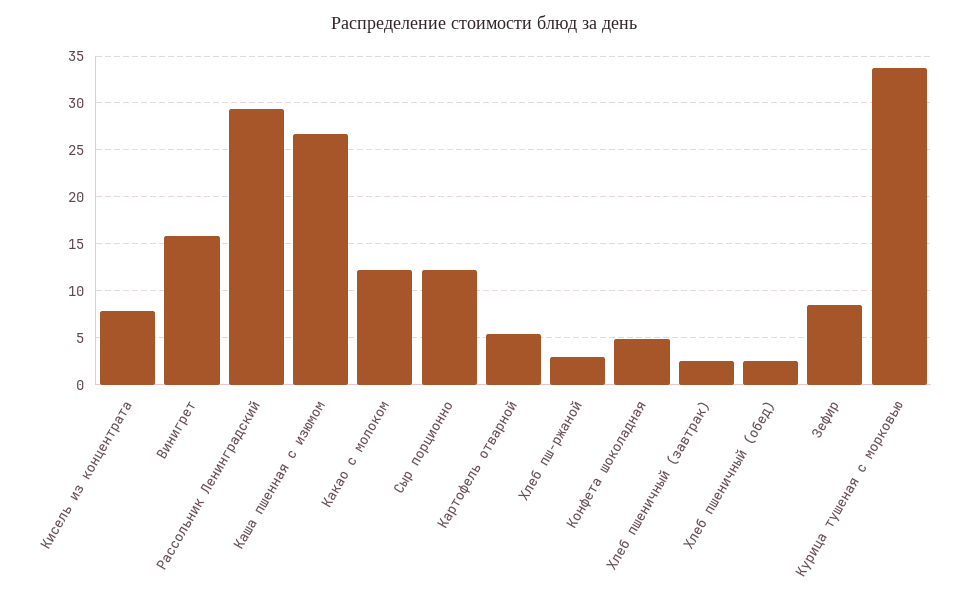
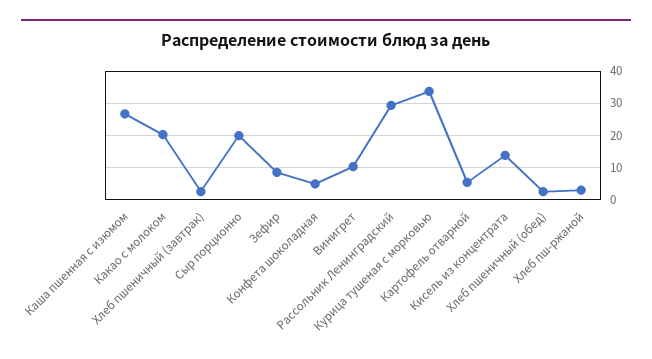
Кисель из концентрата: 8 -> 14
Винигрет: 16 -> 10
Какао с молоком: 12 -> 20
Сыр порционно: 12 -> 20

